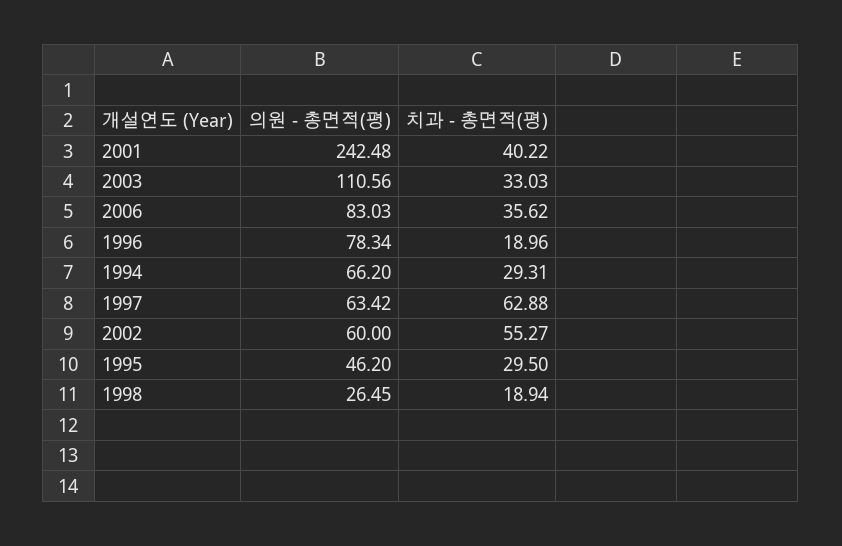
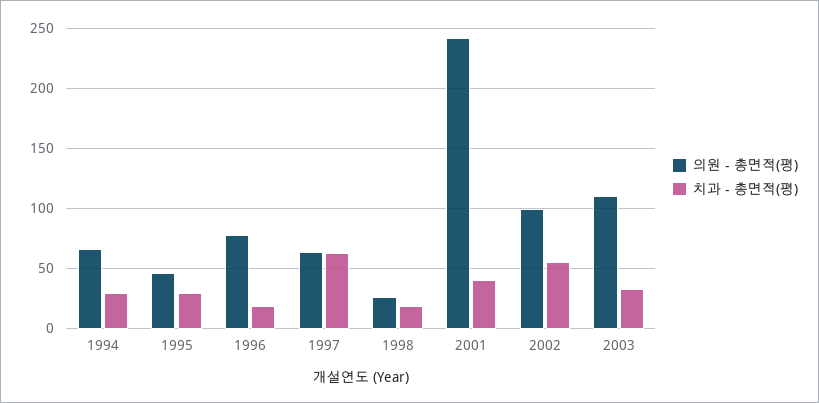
의원 - 총면적(평), 2006: 83.03 -> none
치과 - 총면적(평), 2006: 35.62 -> none
의원 - 총면적(평), 2002: 60 -> 100

